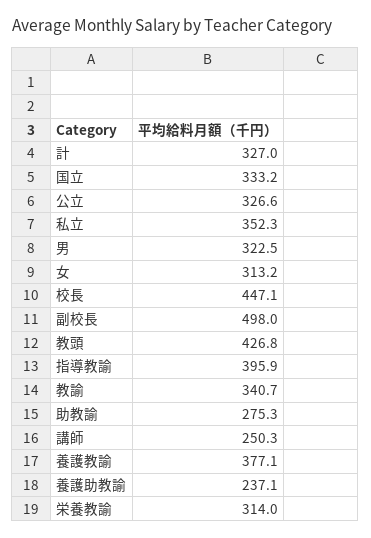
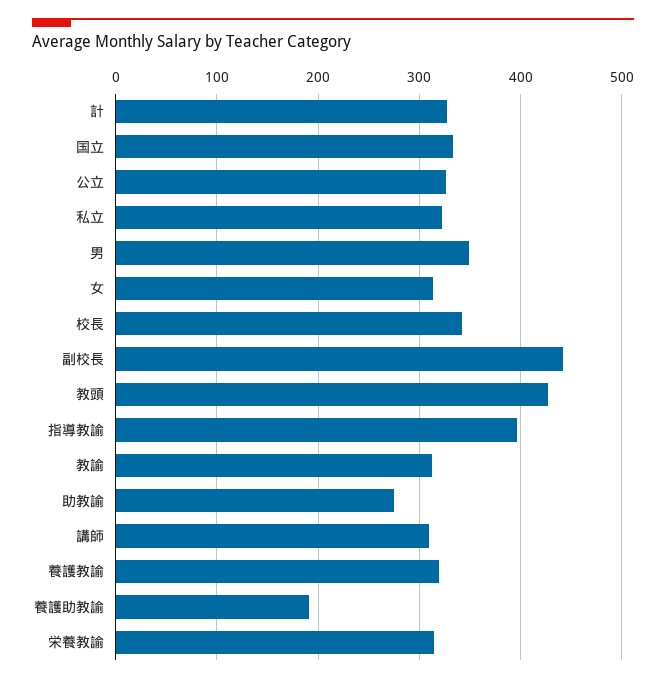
私立: 352.3 -> 320
男: 322.5 -> 350
校長: 447.1 -> 340
副校長: 498 -> 440
教諭: 340.7 -> 310
講師: 250.3 -> 310
養護教諭: 377.1 -> 320
養護助教諭: 237.1 -> 190

